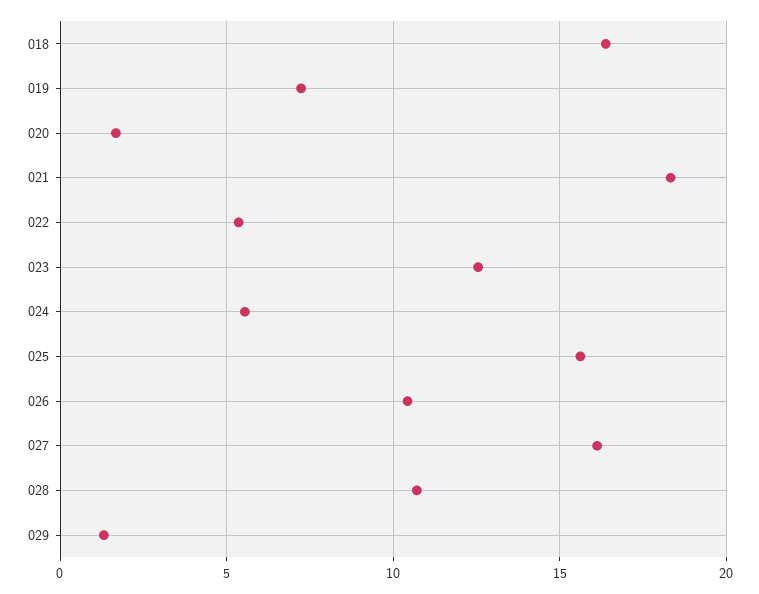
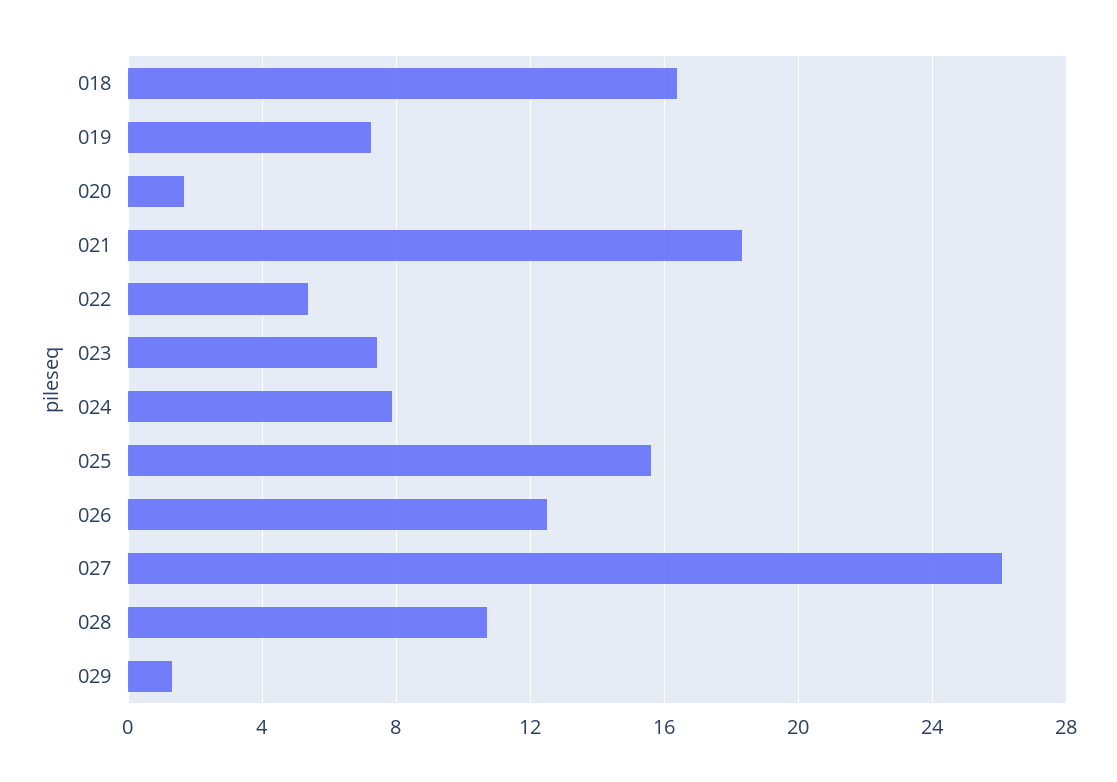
023: 12.5 -> 7.5
024: 5.5 -> 8
026: 10.5 -> 12.5
027: 16 -> 26

